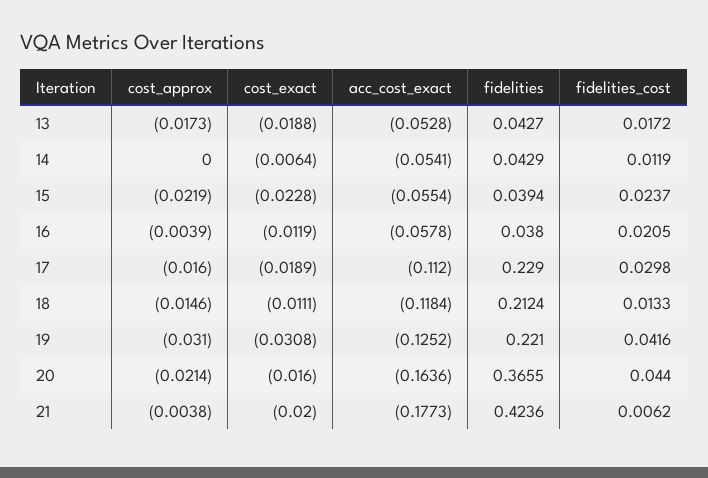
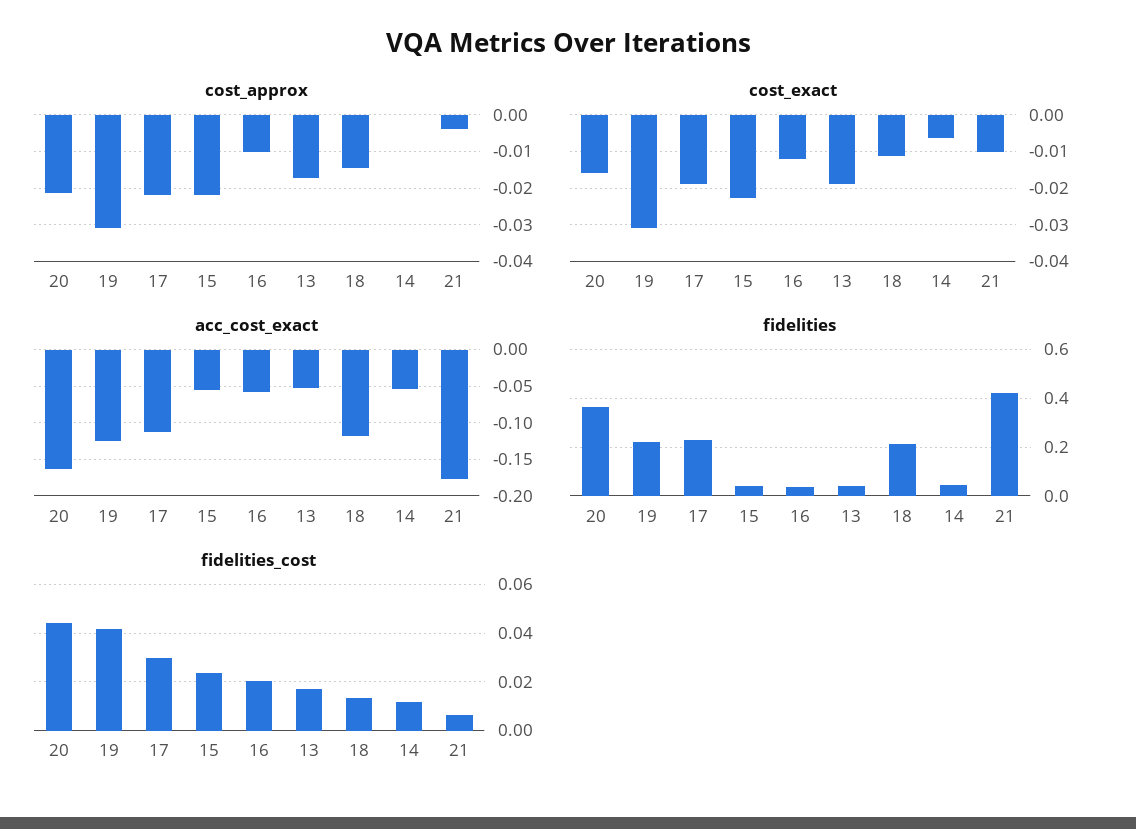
cost_approx, 16: -0.0039 -> -0.01
cost_approx, 17: -0.016 -> -0.022
cost_exact, 21: -0.02 -> -0.01

